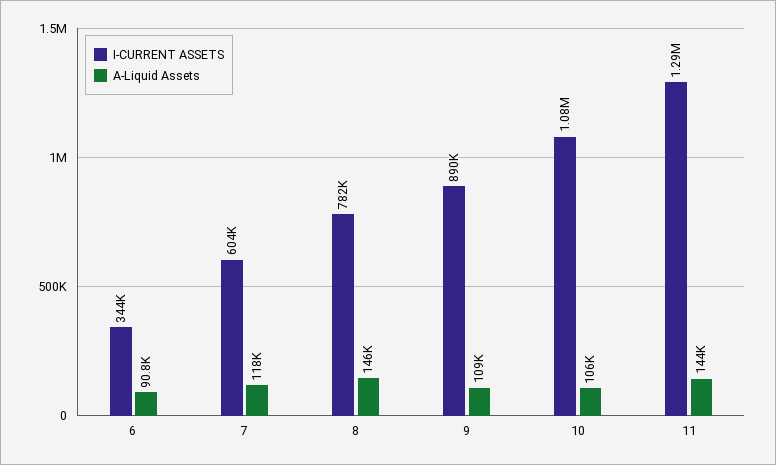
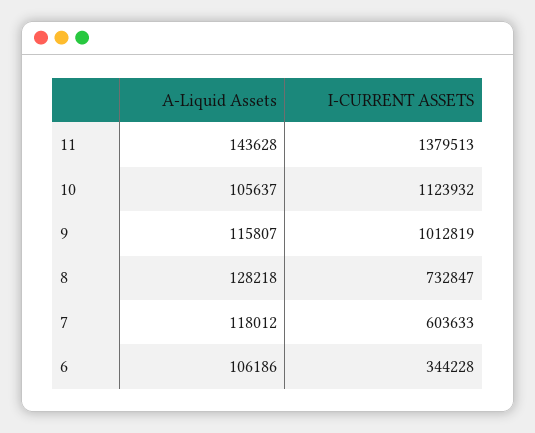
A-Liquid Assets, 6: 90800 -> 106186
I-CURRENT ASSETS, 8: 782000 -> 732847
A-Liquid Assets, 8: 146000 -> 128218
I-CURRENT ASSETS, 9: 890000 -> 1012819
A-Liquid Assets, 9: 109000 -> 115807
I-CURRENT ASSETS, 10: 1080000 -> 1123932
I-CURRENT ASSETS, 11: 1290000 -> 1379513

